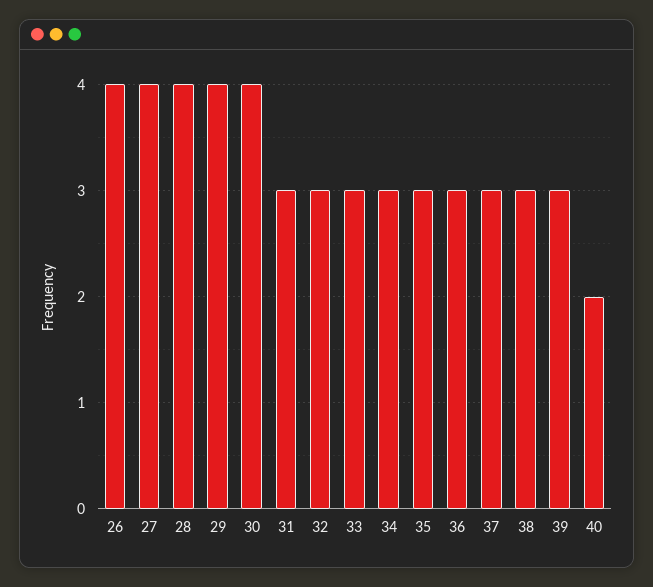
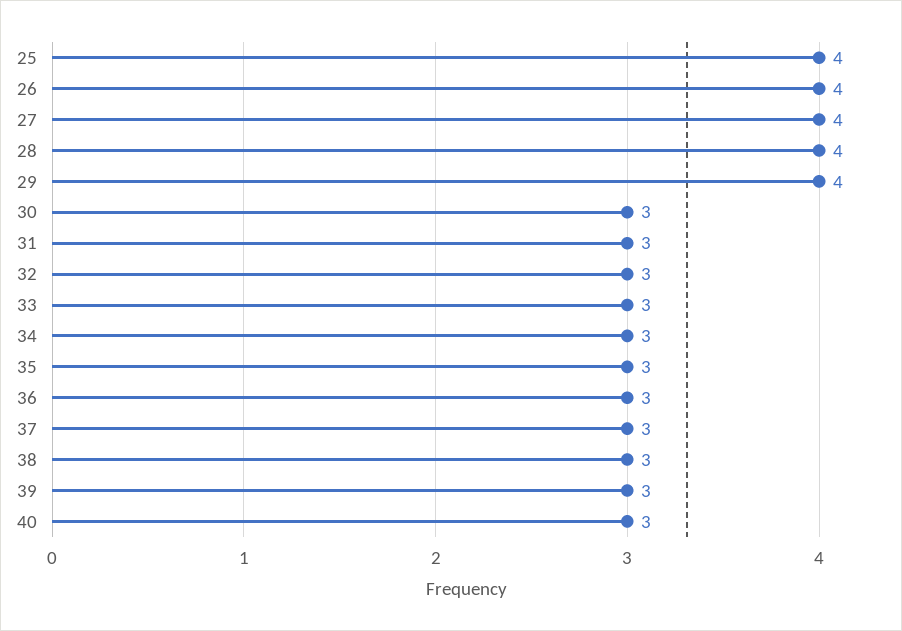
30: 4 -> 3
40: 2 -> 3
25: none -> 4

